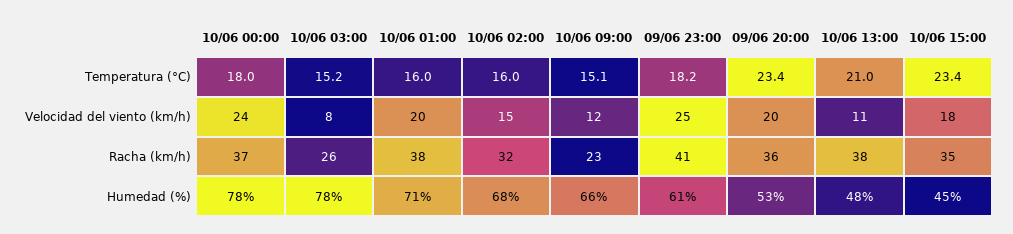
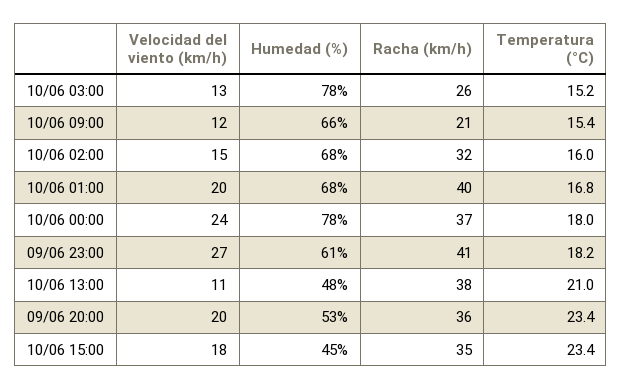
10/06 01:00, Temperatura (°C): 16 -> 16.8
10/06 09:00, Temperatura (°C): 15.1 -> 15.4
10/06 03:00, Velocidad del viento (km/h): 8 -> 13
09/06 23:00, Velocidad del viento (km/h): 25 -> 27
10/06 01:00, Racha (km/h): 38 -> 40
10/06 09:00, Racha (km/h): 23 -> 21
10/06 01:00, Humedad (%): 71 -> 68

